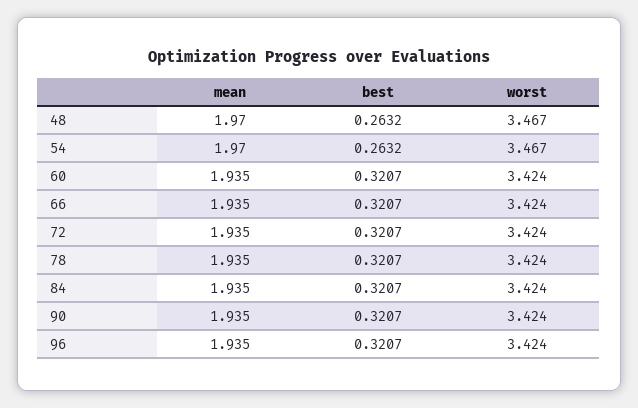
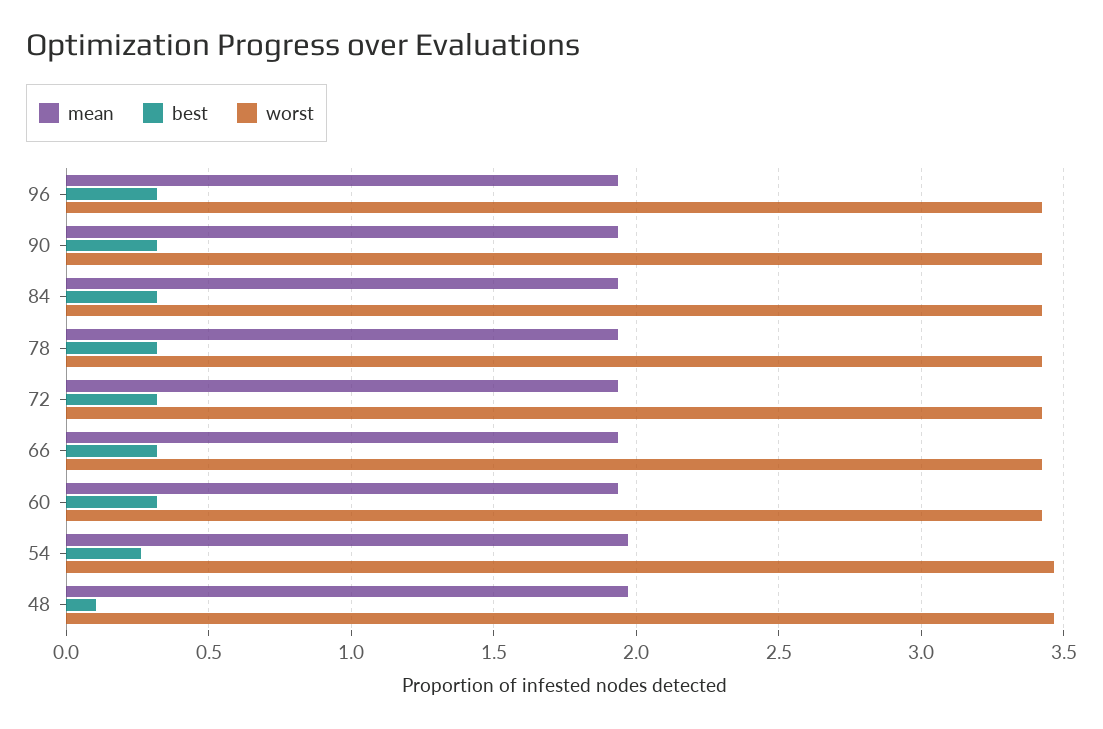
best, 48: 0.2632 -> 0.1

